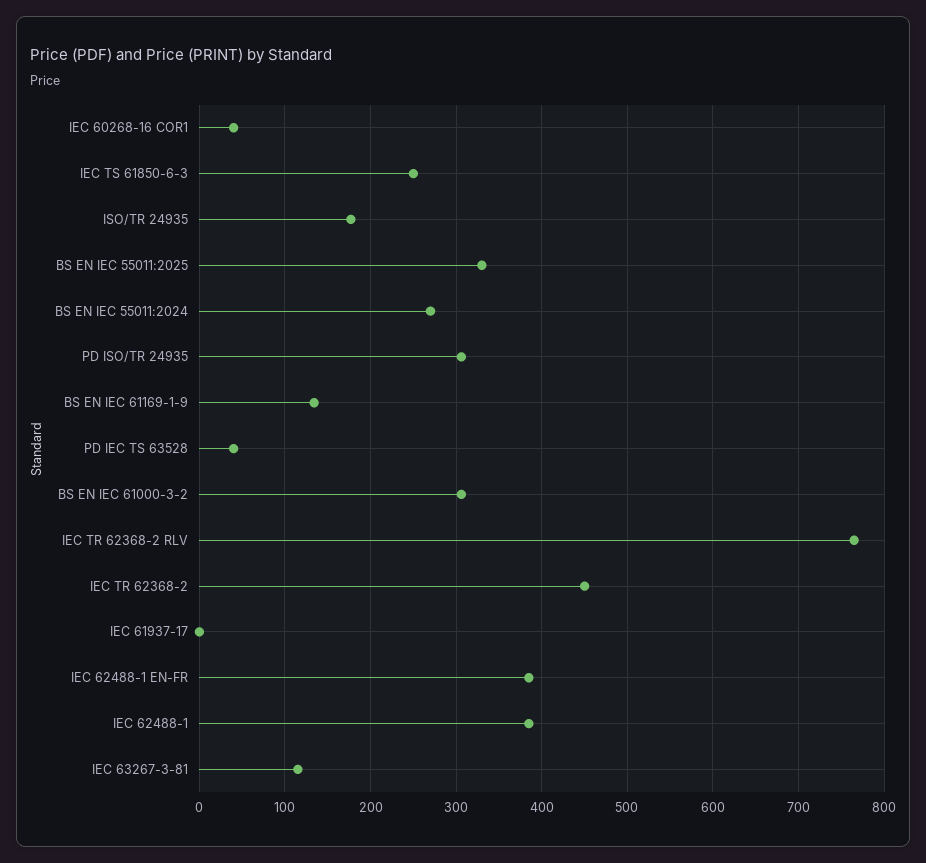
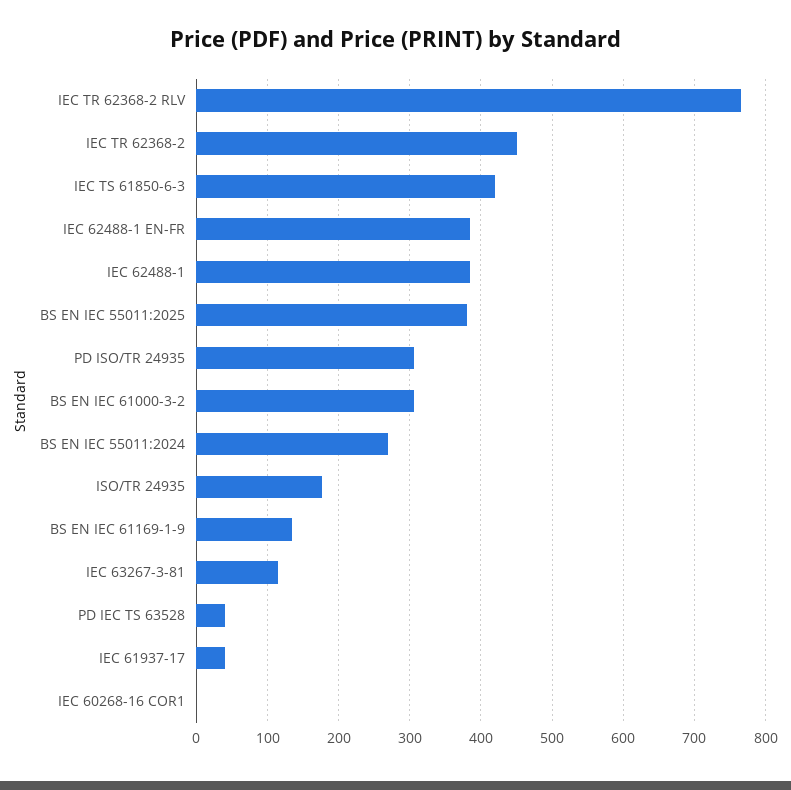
IEC 60268-16 COR1: 40 -> 0
IEC TS 61850-6-3: 250 -> 420
BS EN IEC 55011:2025: 330 -> 380
IEC 61937-17: 0 -> 40

